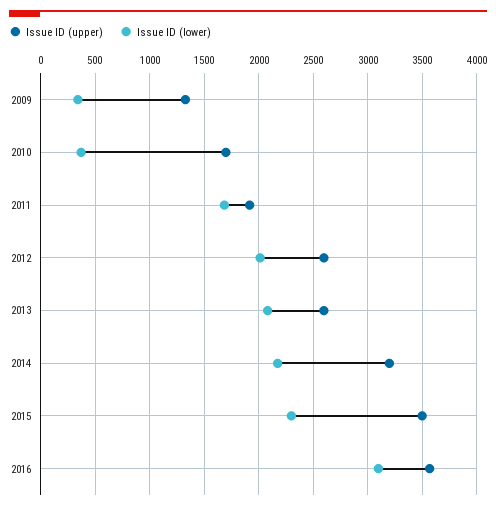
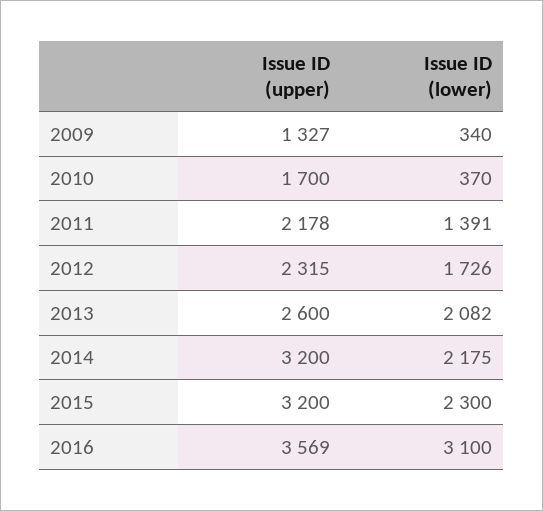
Issue ID (upper), 2011: 1900 -> 2178
Issue ID (lower), 2011: 1700 -> 1391
Issue ID (upper), 2012: 2600 -> 2315
Issue ID (lower), 2012: 2000 -> 1726
Issue ID (upper), 2015: 3500 -> 3200

